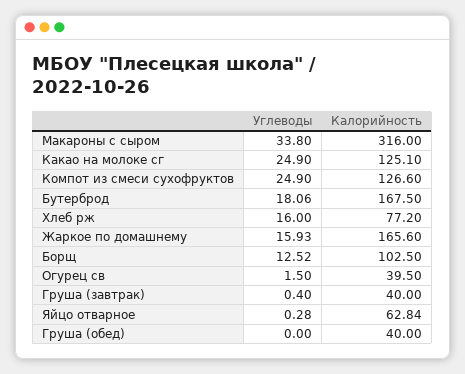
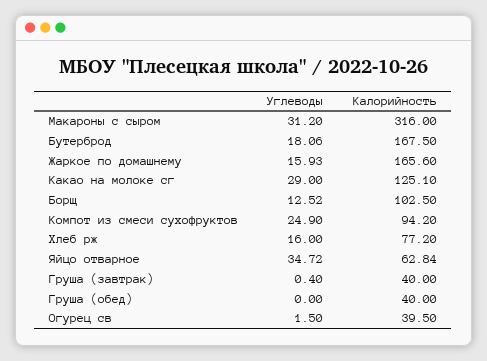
Углеводы, Макароны с сыром: 33.8 -> 31.2
Углеводы, Какао на молоке сг: 24.9 -> 29
Калорийность, Компот из смеси сухофруктов: 126.6 -> 94.2
Углеводы, Яйцо отварное: 0.28 -> 34.72

